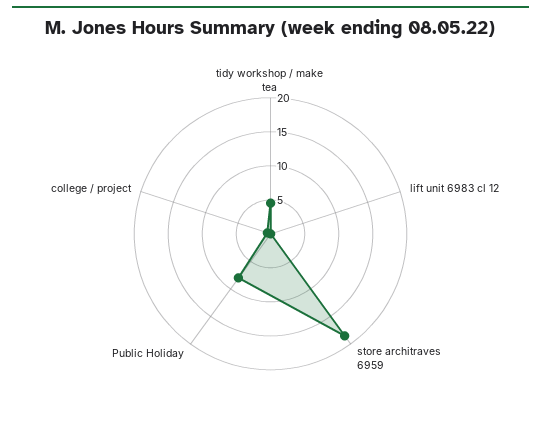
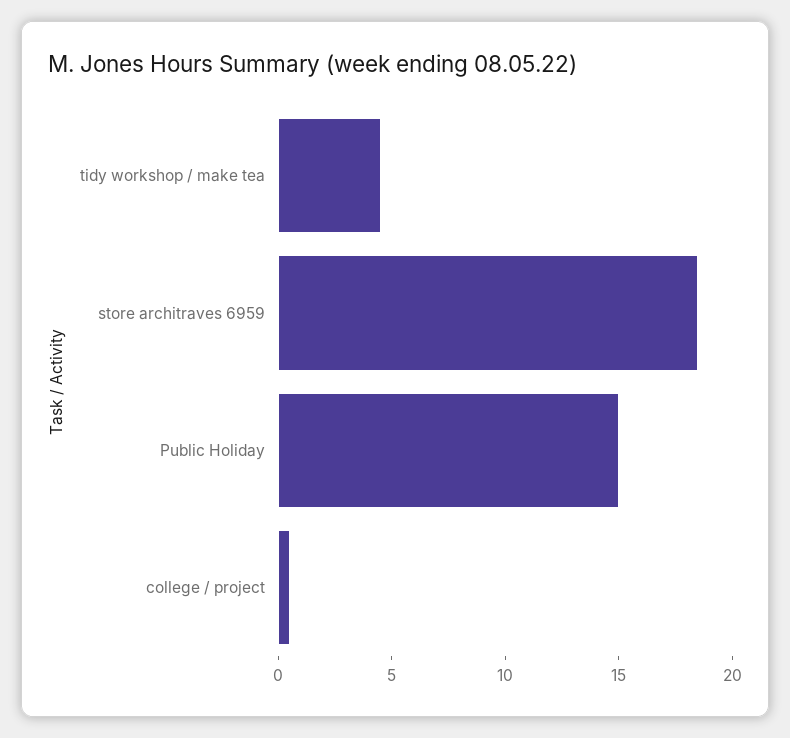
lift unit 6983 cl 12: 0 -> none
Public Holiday: 7.5 -> 15

